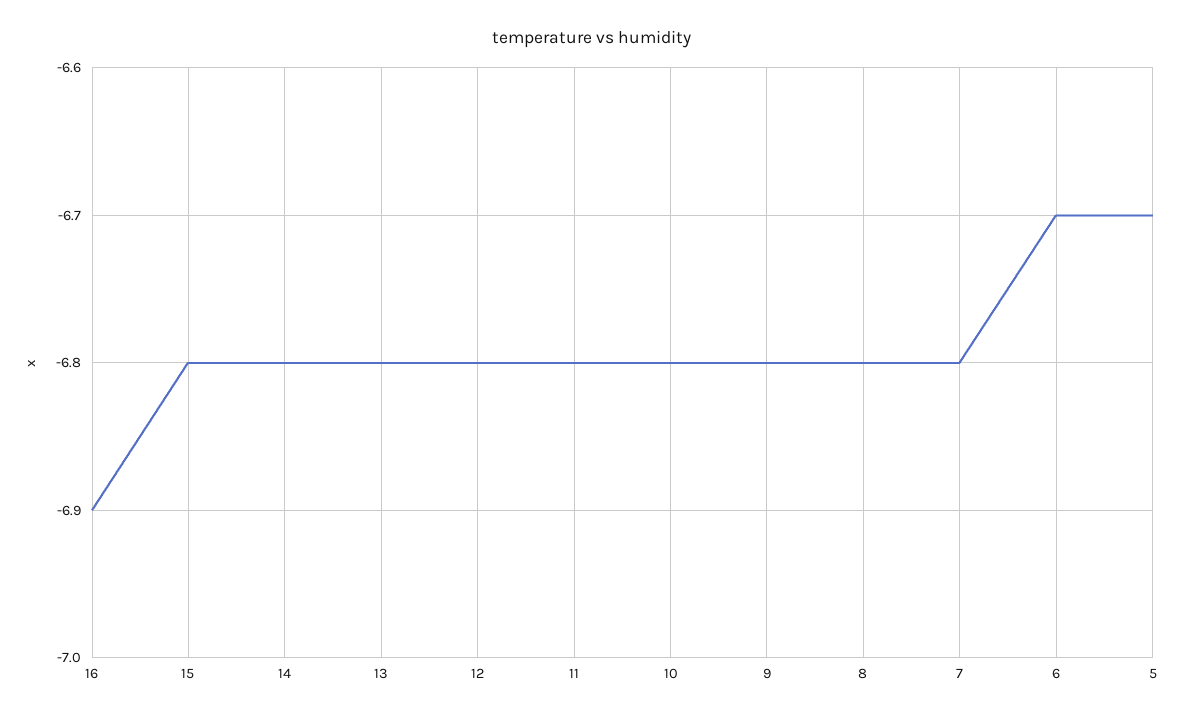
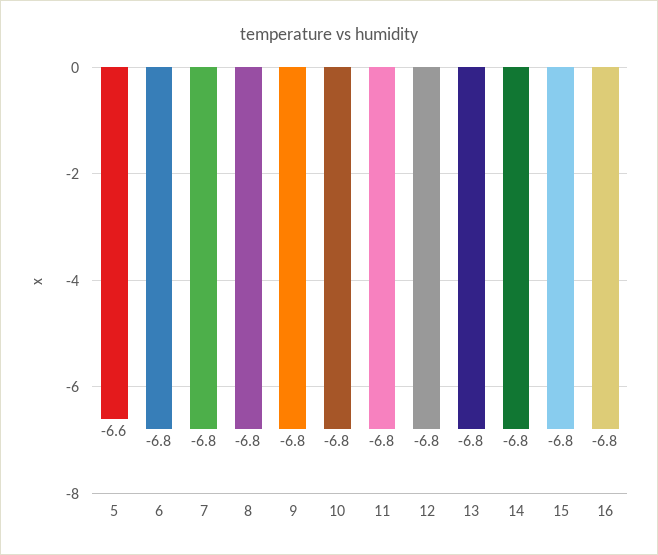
16: -6.9 -> -6.8
6: -6.7 -> -6.8
5: -6.7 -> -6.6

